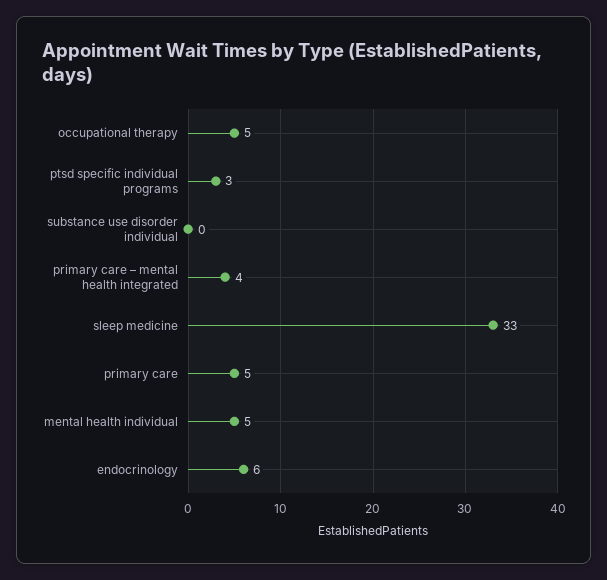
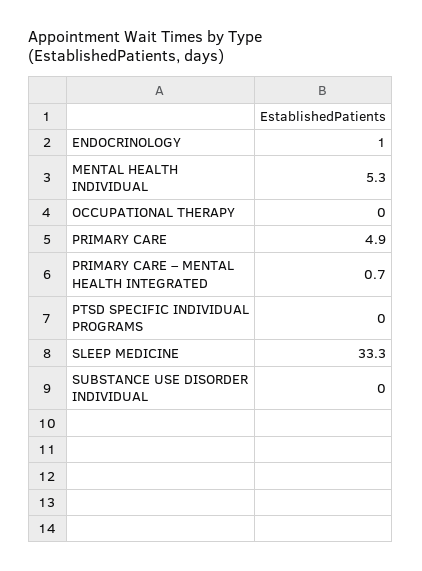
occupational therapy: 5 -> 0
ptsd specific individual programs: 3 -> 0
primary care – mental health integrated: 4 -> 0.7
endocrinology: 6 -> 1

